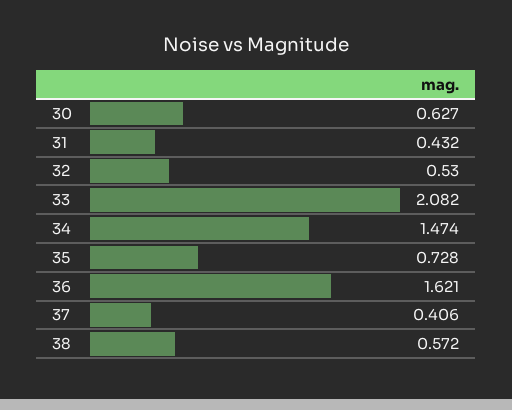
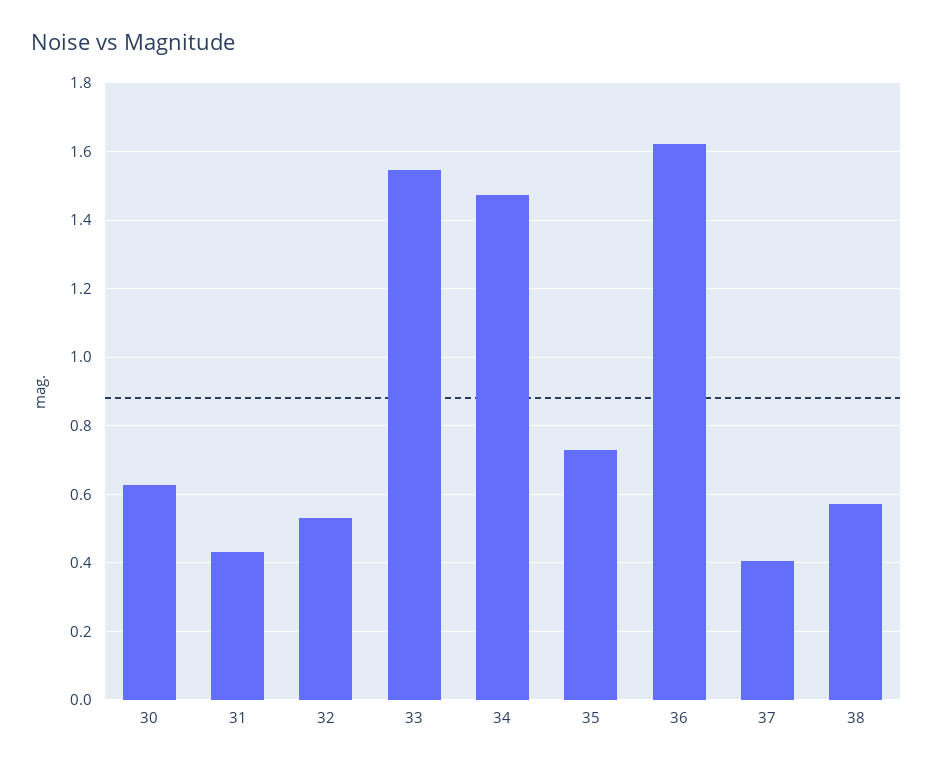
33: 2.082 -> 1.54

